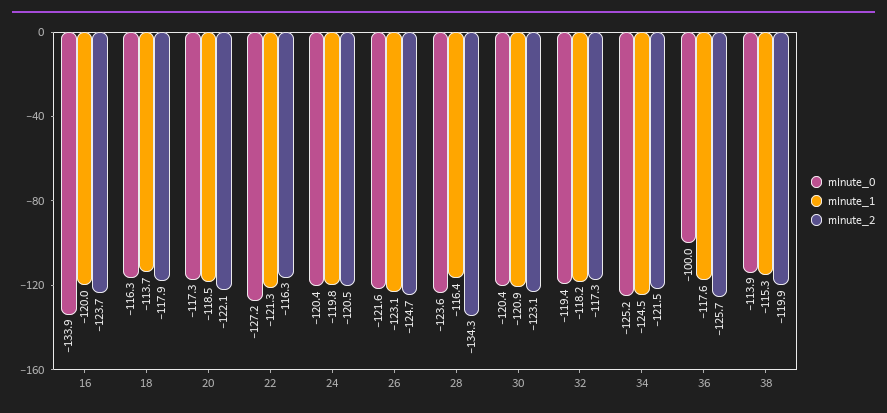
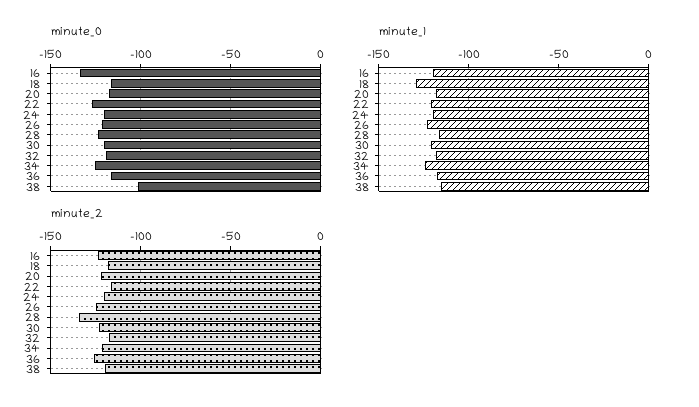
minute_1, 18: -113.7 -> -130
minute_0, 36: -100 -> -115
minute_0, 38: -113.9 -> -100

